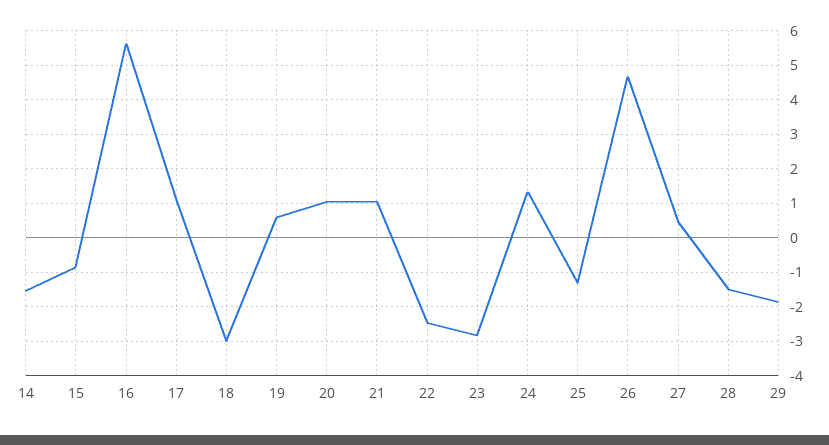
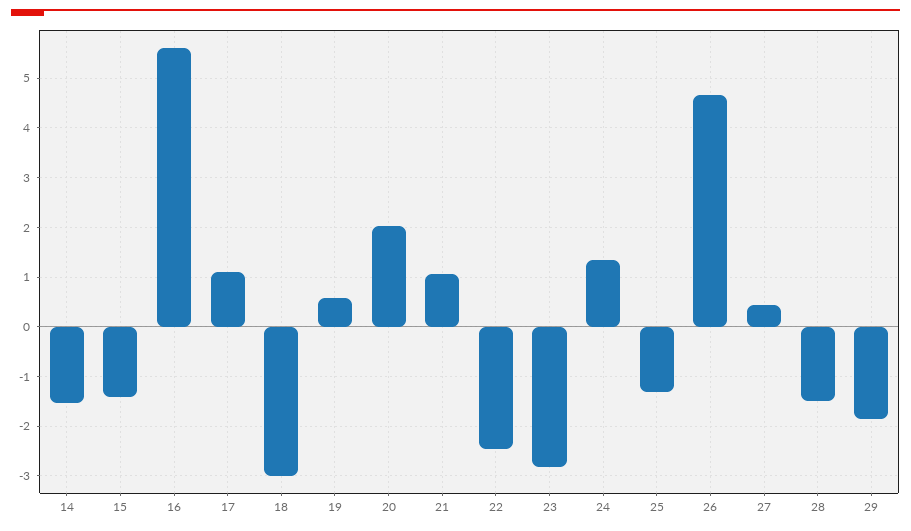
15: -0.8 -> -1.4
20: 1 -> 2

